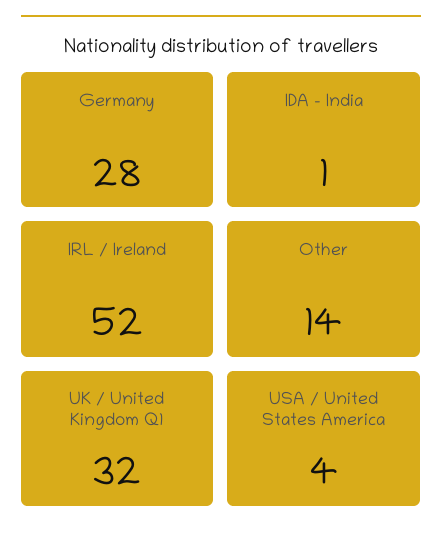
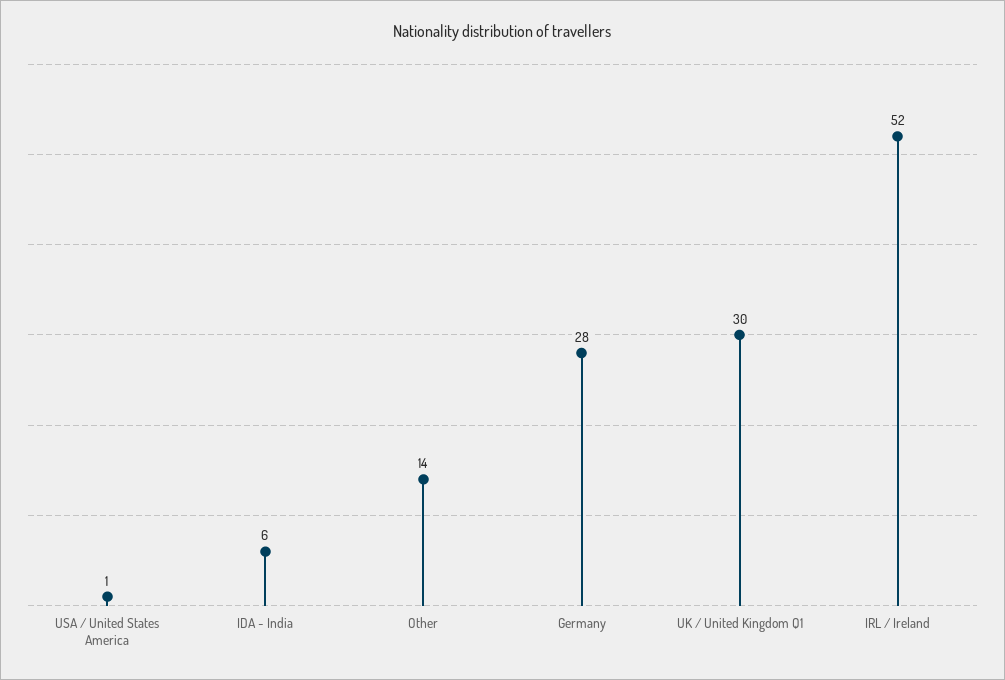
IDA - India: 1 -> 6
UK / United Kingdom Q1: 32 -> 30
USA / United States America: 4 -> 1

